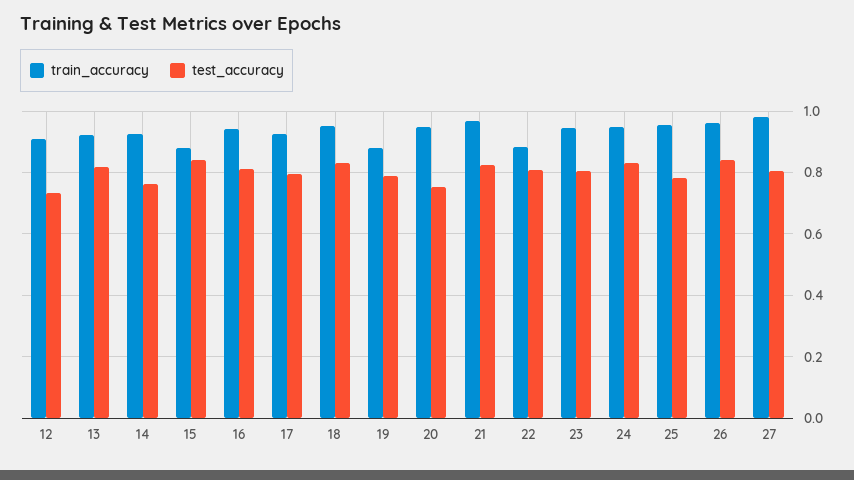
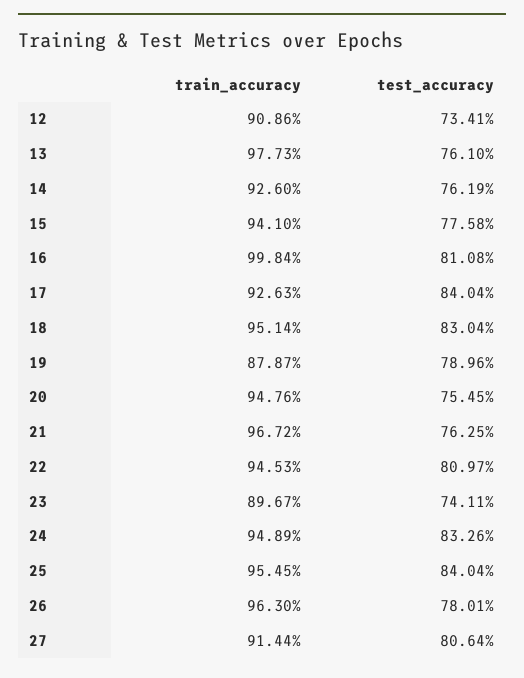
train_accuracy, 13: 0.92 -> 0.9773
test_accuracy, 13: 0.82 -> 0.761
train_accuracy, 15: 0.88 -> 0.941
test_accuracy, 15: 0.84 -> 0.7758
train_accuracy, 16: 0.94 -> 0.9984
test_accuracy, 17: 0.8 -> 0.8404
test_accuracy, 21: 0.82 -> 0.7625
train_accuracy, 22: 0.88 -> 0.9453
train_accuracy, 23: 0.94 -> 0.8967
test_accuracy, 23: 0.8 -> 0.7411
test_accuracy, 25: 0.78 -> 0.8404
test_accuracy, 26: 0.84 -> 0.7801
train_accuracy, 27: 0.98 -> 0.9144

